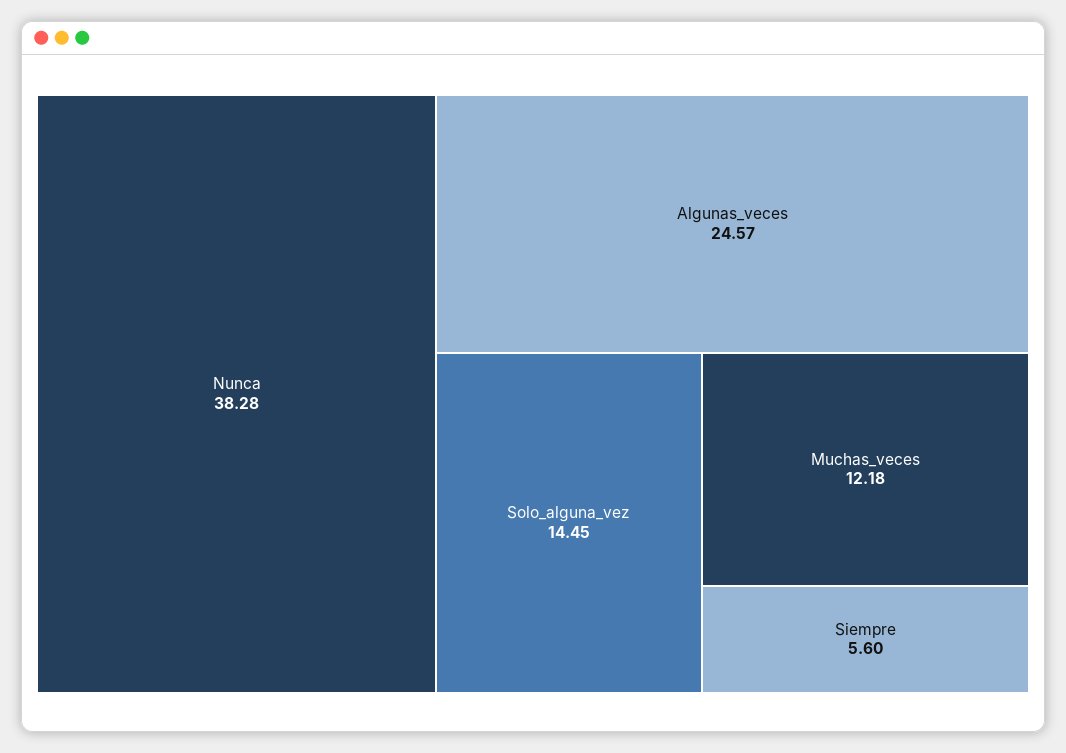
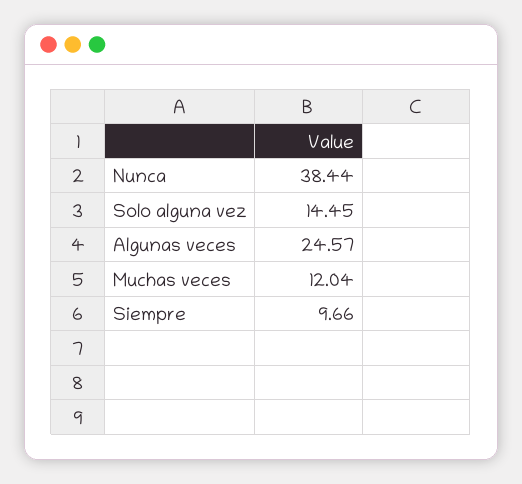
Nunca: 38.28 -> 38.44
Muchas_veces: 12.18 -> 12.04
Siempre: 5.6 -> 9.66

